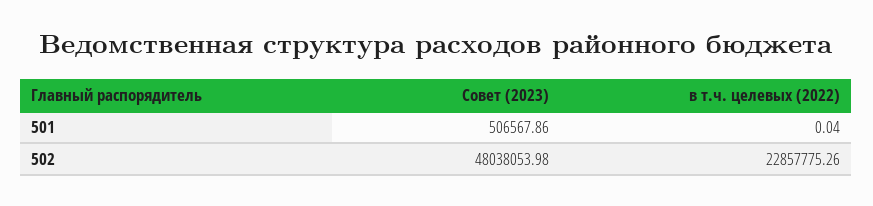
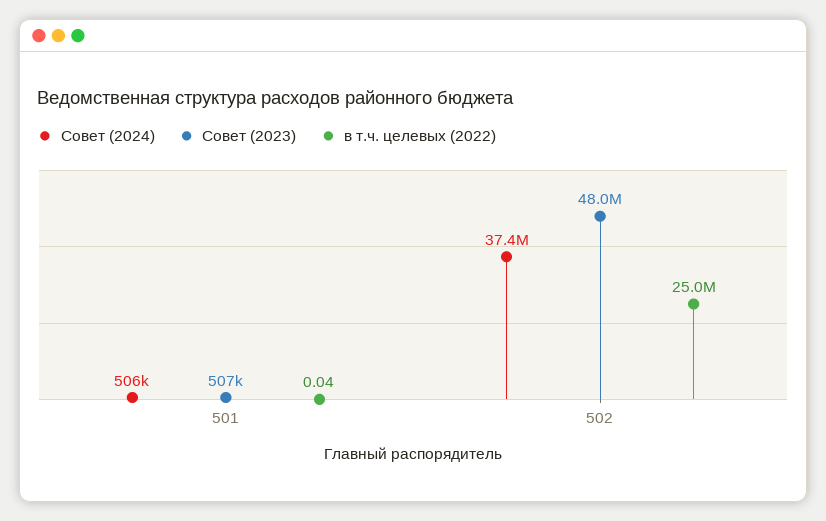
в т.ч. целевых (2022), 502: 22857775.26 -> 25000000
Совет (2024), 501: none -> 506000
Совет (2024), 502: none -> 37400000

